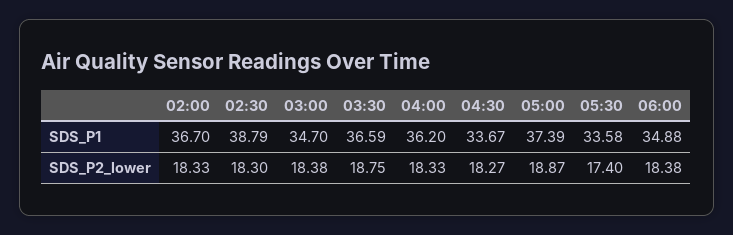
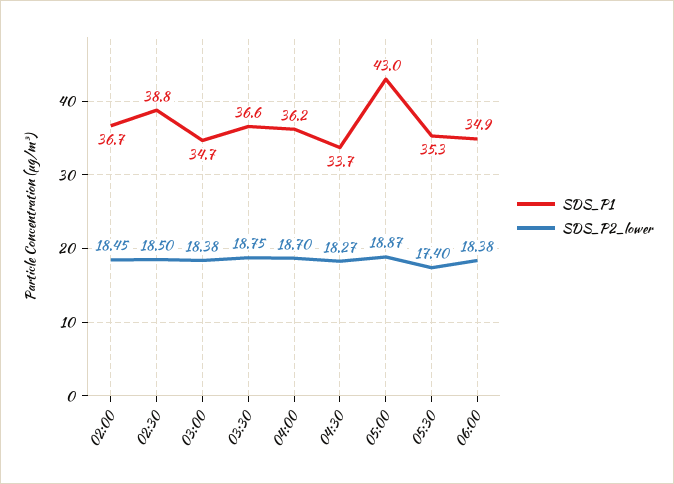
SDS_P1, 05:00: 37.39 -> 43
SDS_P1, 05:30: 33.58 -> 35.3
SDS_P2_lower, 02:00: 18.33 -> 18.45
SDS_P2_lower, 02:30: 18.3 -> 18.5
SDS_P2_lower, 04:00: 18.33 -> 18.7

